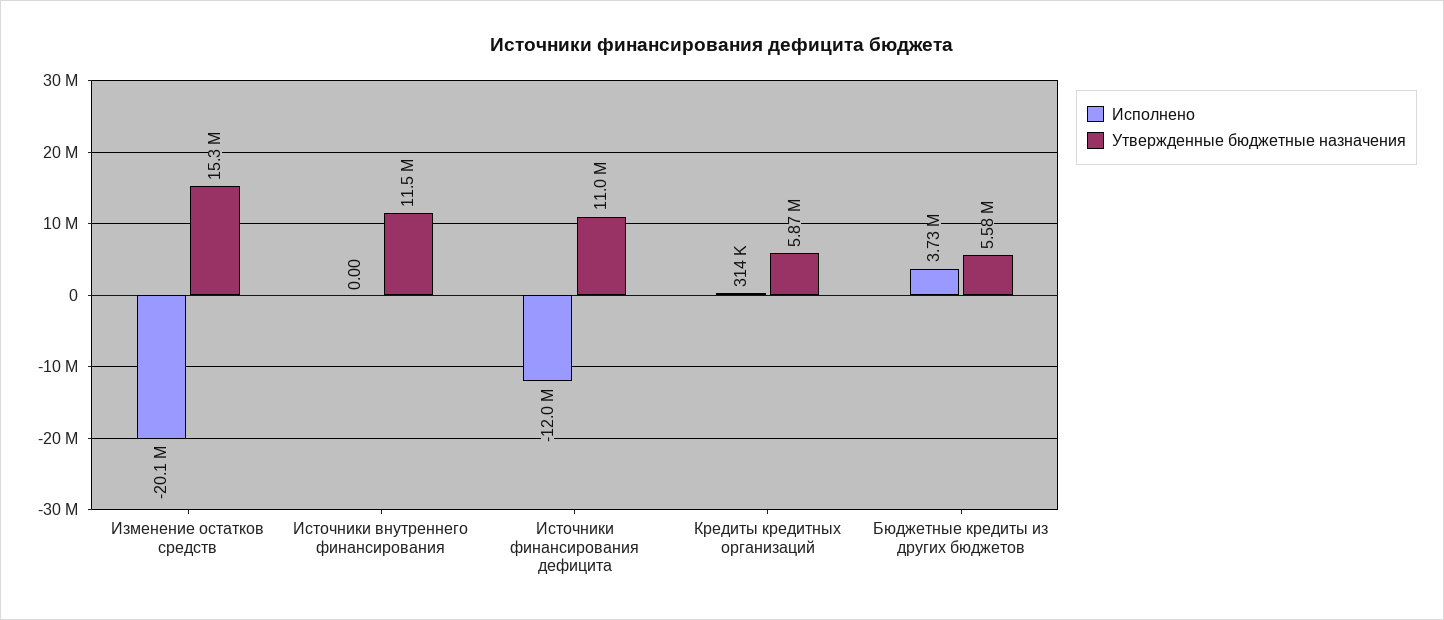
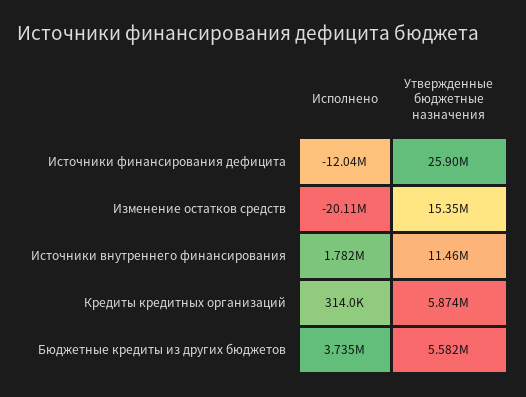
Исполнено, Источники внутреннего финансирования: 0 -> 1782000
Утвержденные бюджетные назначения, Источники финансирования дефицита: 11000000 -> 25900000

